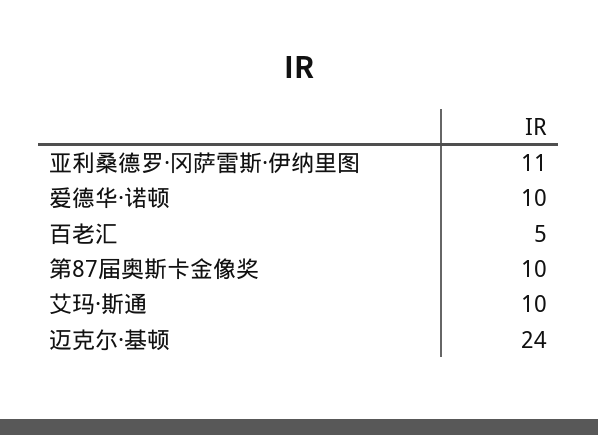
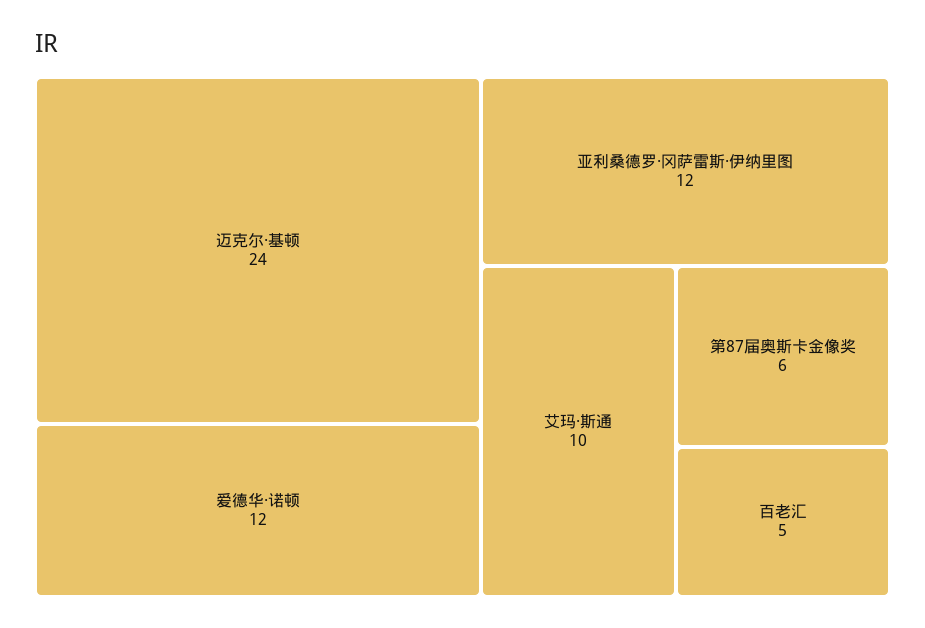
亚利桑德罗·冈萨雷斯·伊纳里图: 11 -> 12
爱德华·诺顿: 10 -> 12
第87届奥斯卡金像奖: 10 -> 6

